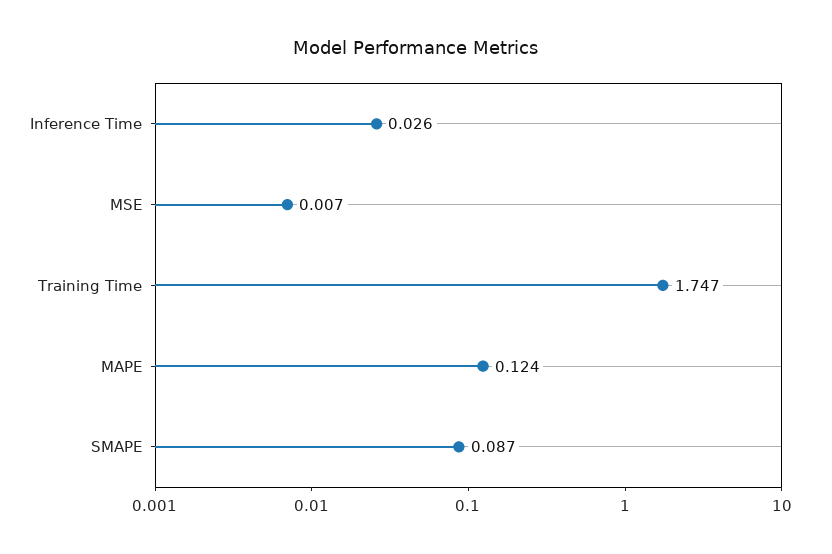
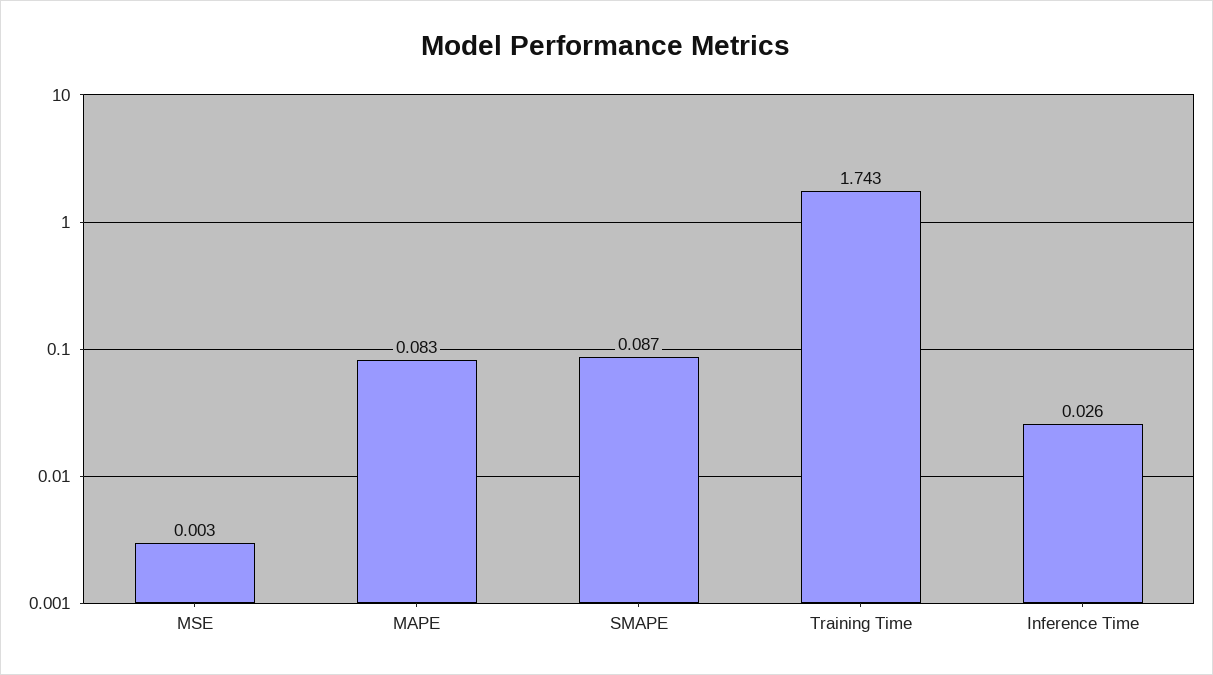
MSE: 0.007 -> 0.003
Training Time: 1.747 -> 1.743
MAPE: 0.124 -> 0.083

